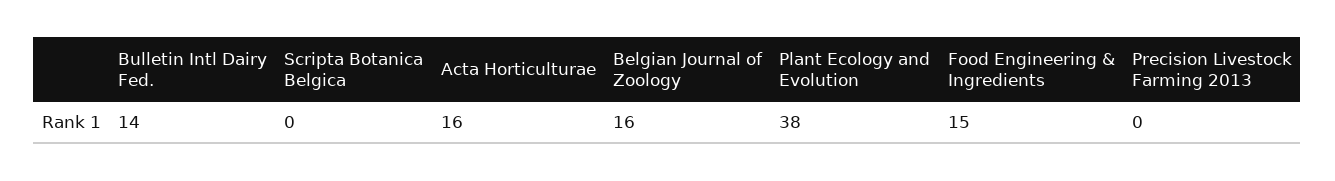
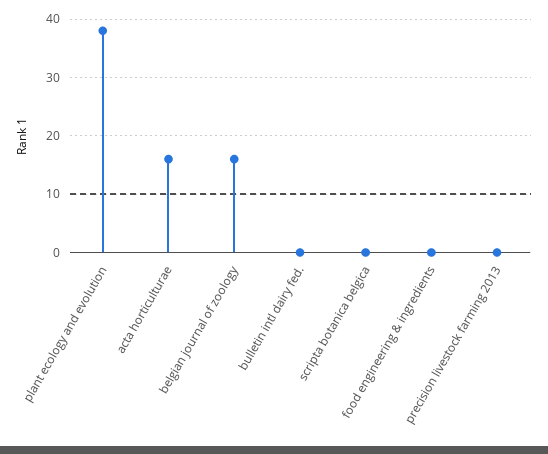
Bulletin Intl Dairy Fed.: 14 -> 0
Food Engineering & Ingredients: 15 -> 0

